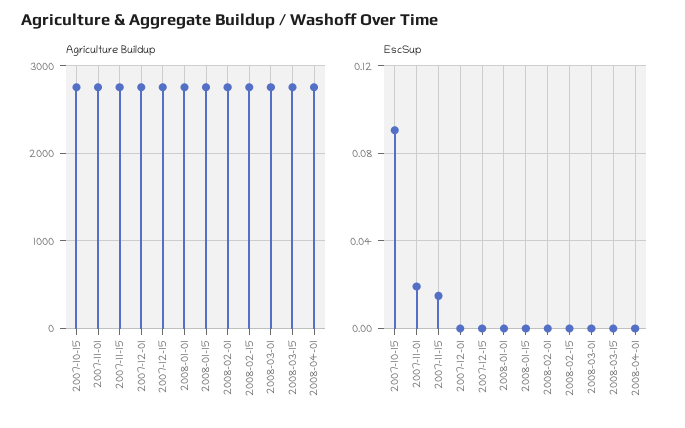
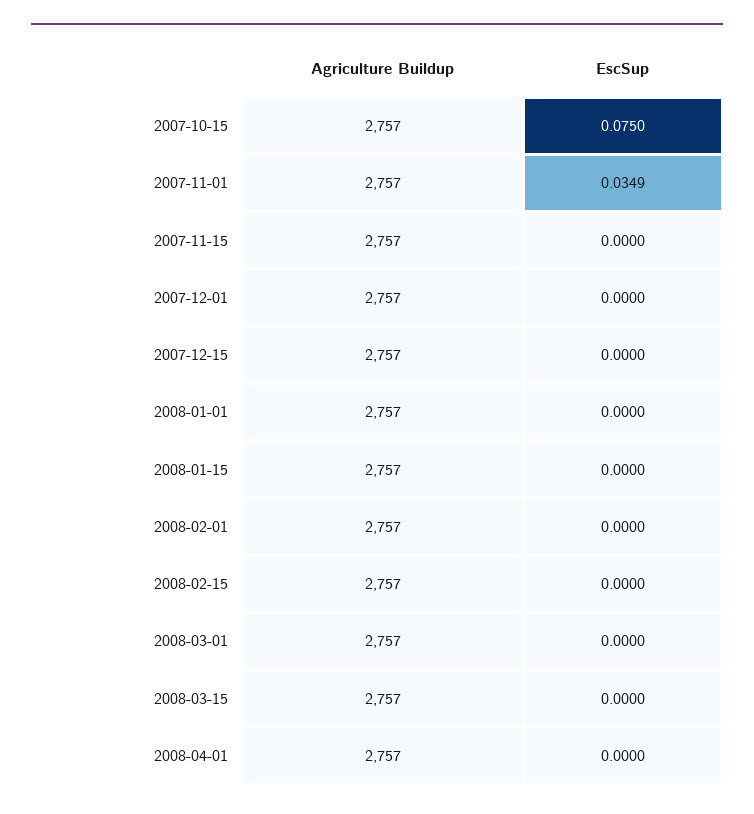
EscSup, 2007-10-15: 0.09 -> 0.075
EscSup, 2007-11-01: 0.02 -> 0.0349
EscSup, 2007-11-15: 0.015 -> 0

